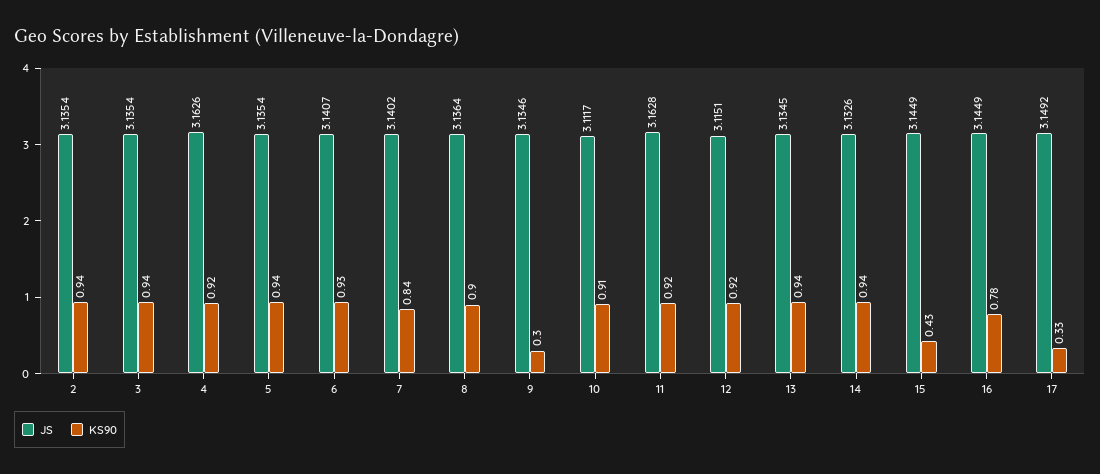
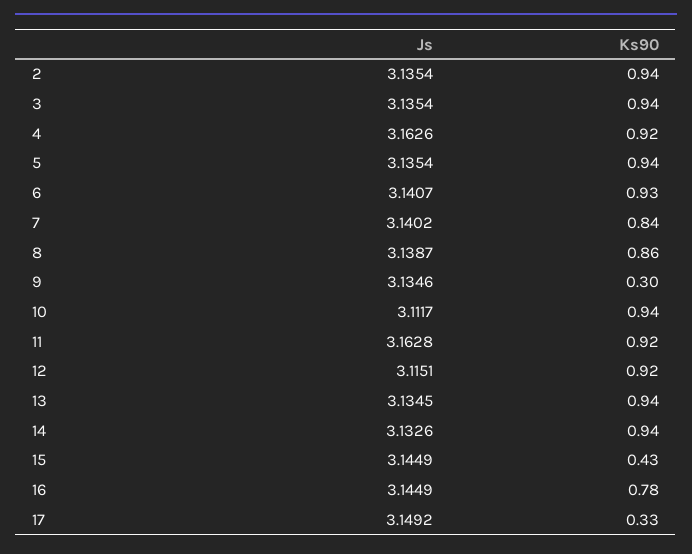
JS, 8: 3.1364 -> 3.1387
KS90, 8: 0.9 -> 0.86
KS90, 10: 0.91 -> 0.94

